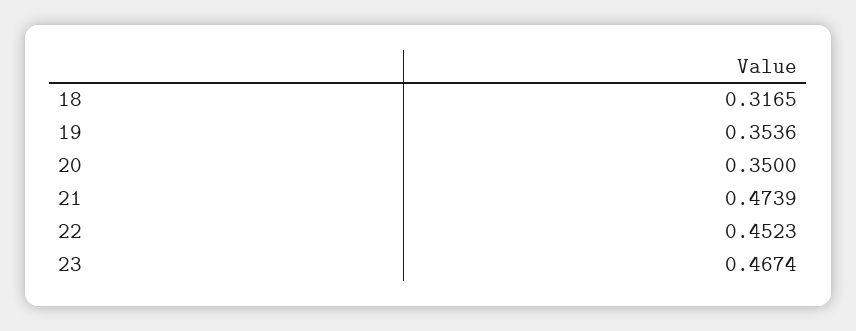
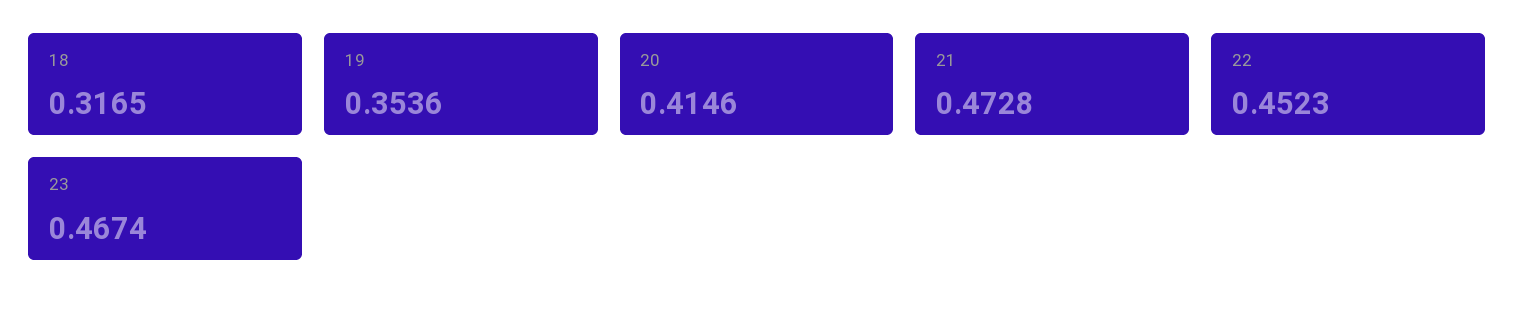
20: 0.35 -> 0.4146
21: 0.4739 -> 0.4728

